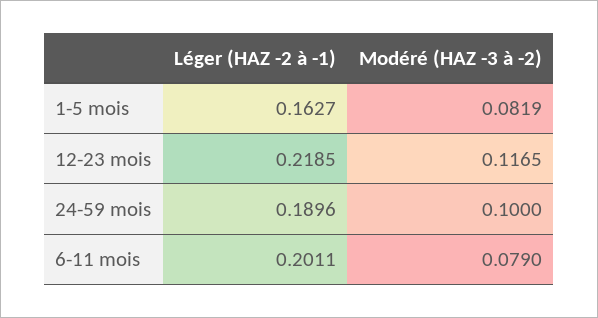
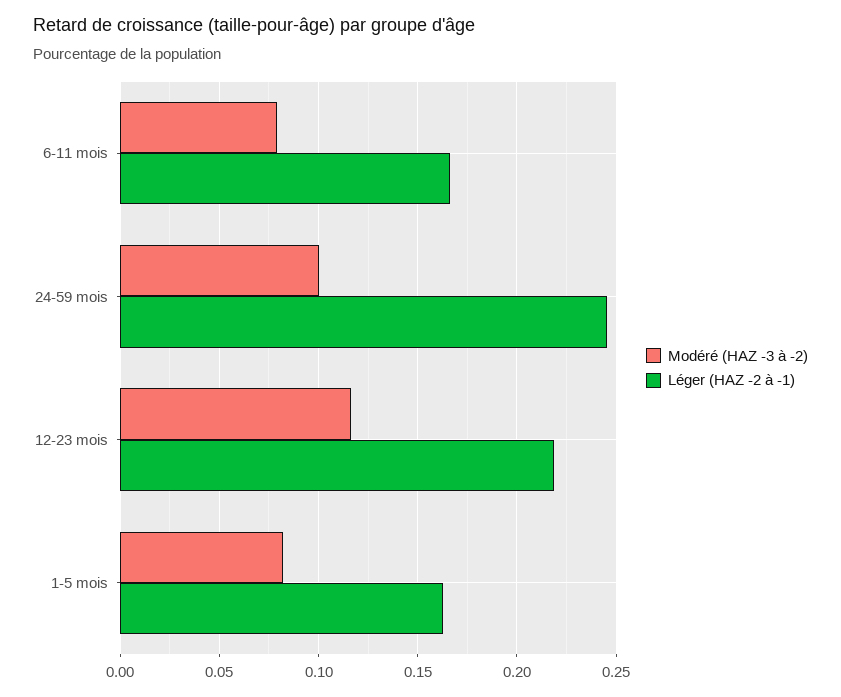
Léger (HAZ -2 à -1), 24-59 mois: 0.1896 -> 0.245
Léger (HAZ -2 à -1), 6-11 mois: 0.2011 -> 0.165

